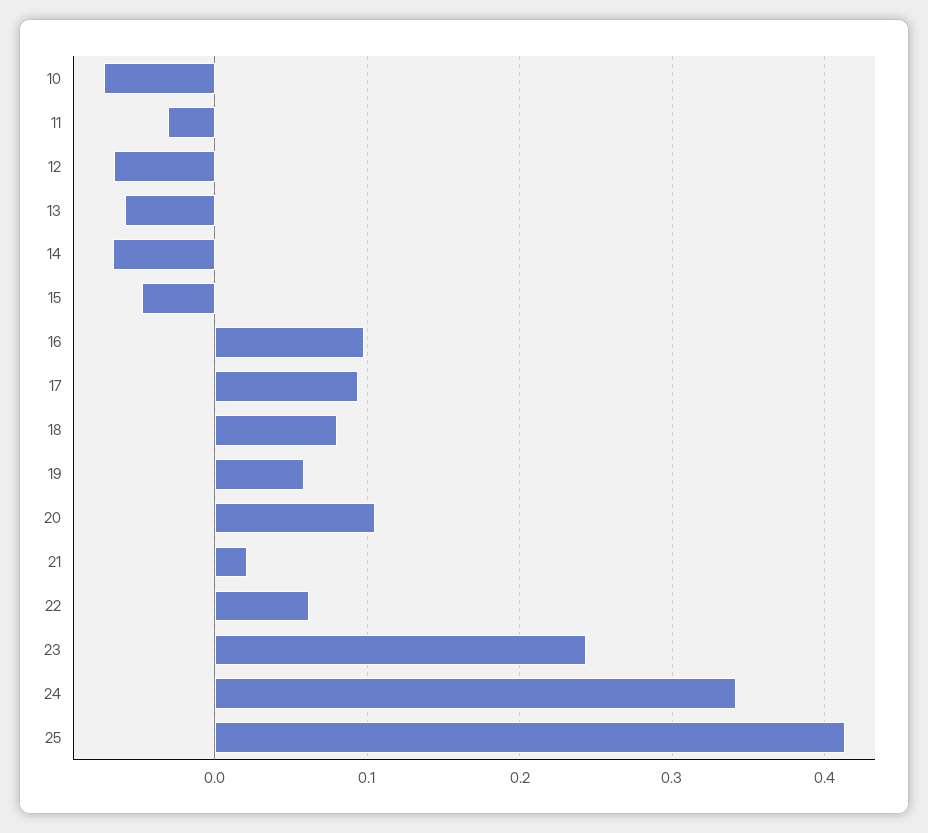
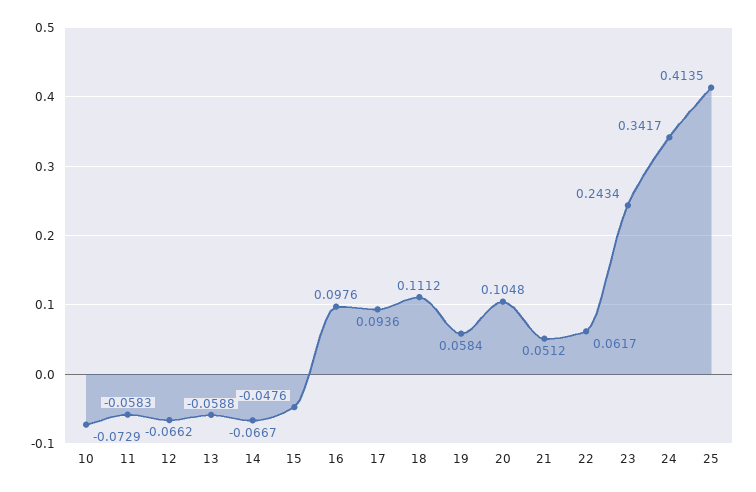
11: -0.03 -> -0.0583
18: 0.08 -> 0.1112
21: 0.02 -> 0.0512

